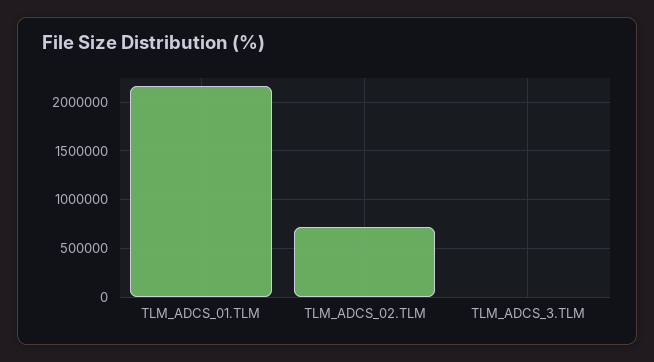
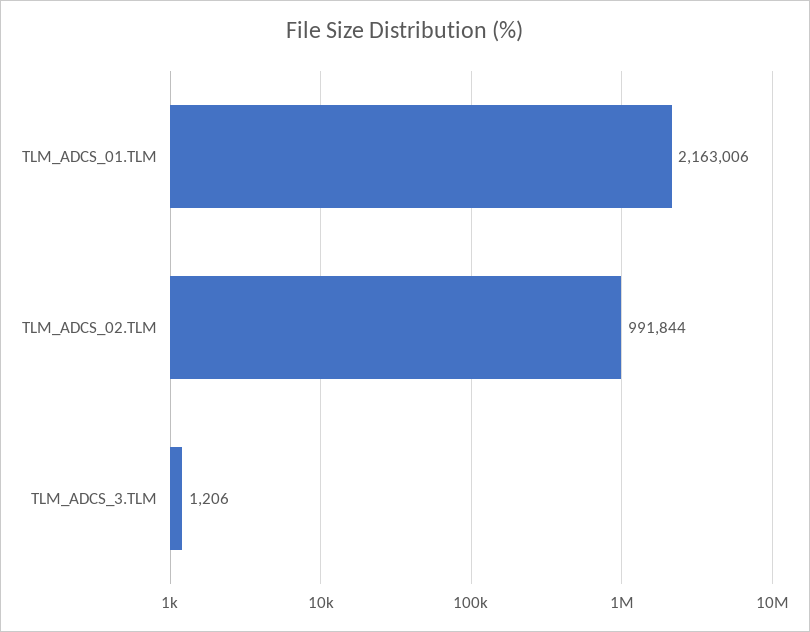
TLM_ADCS_02.TLM: 700000 -> 991844

